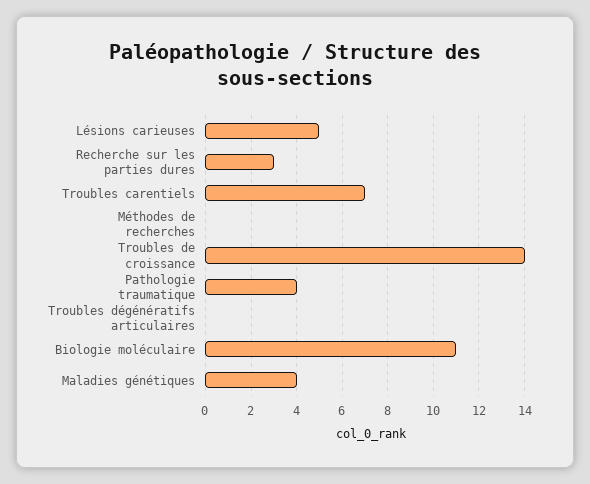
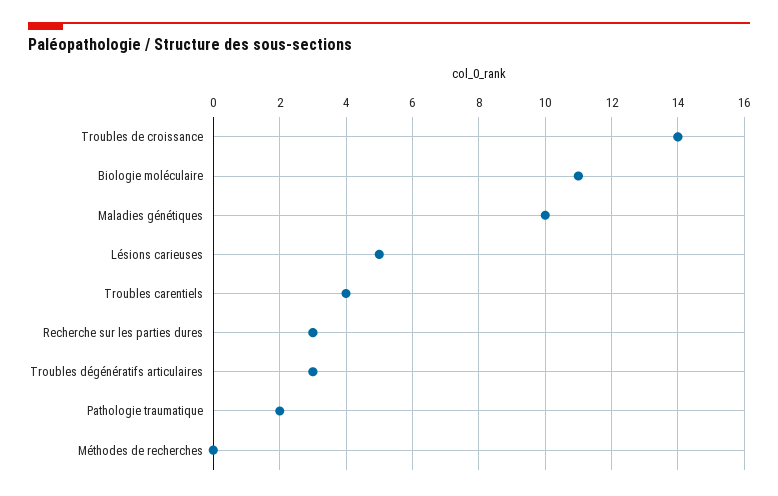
Troubles carentiels: 7 -> 4
Pathologie traumatique: 4 -> 2
Troubles dégénératifs articulaires: 0 -> 3
Maladies génétiques: 4 -> 10

